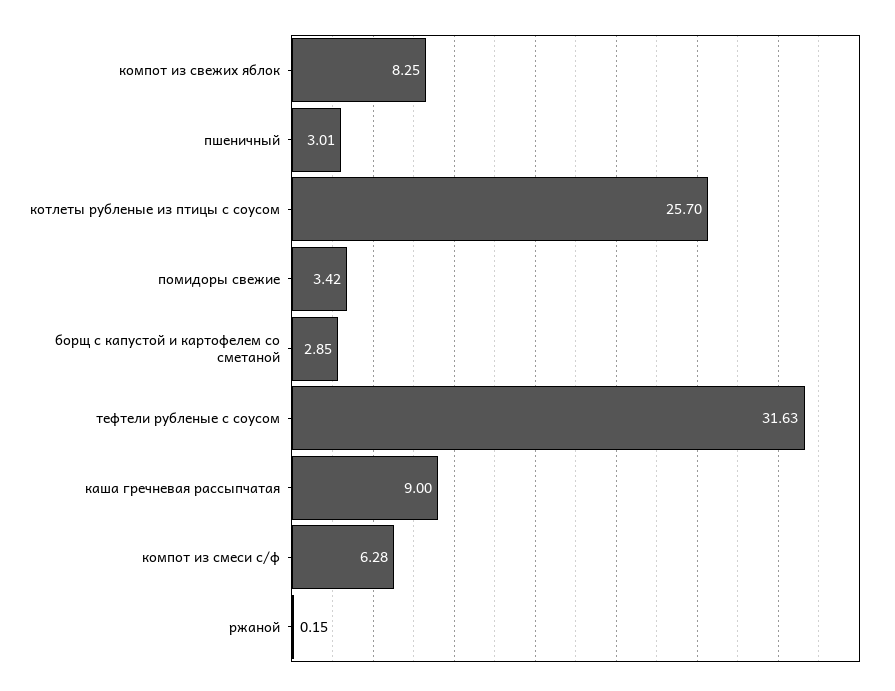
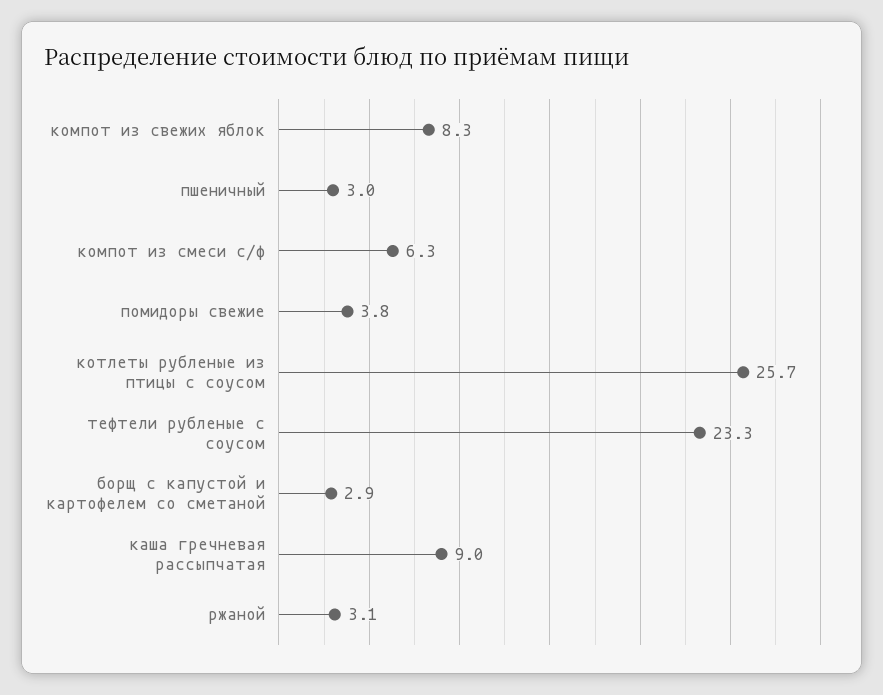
помидоры свежие: 3.42 -> 3.8
тефтели рубленые с соусом: 31.63 -> 23.3
ржаной: 0.15 -> 3.1

